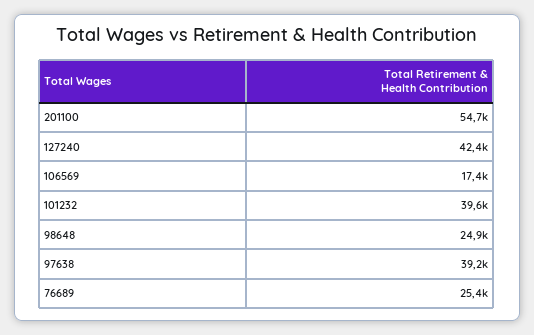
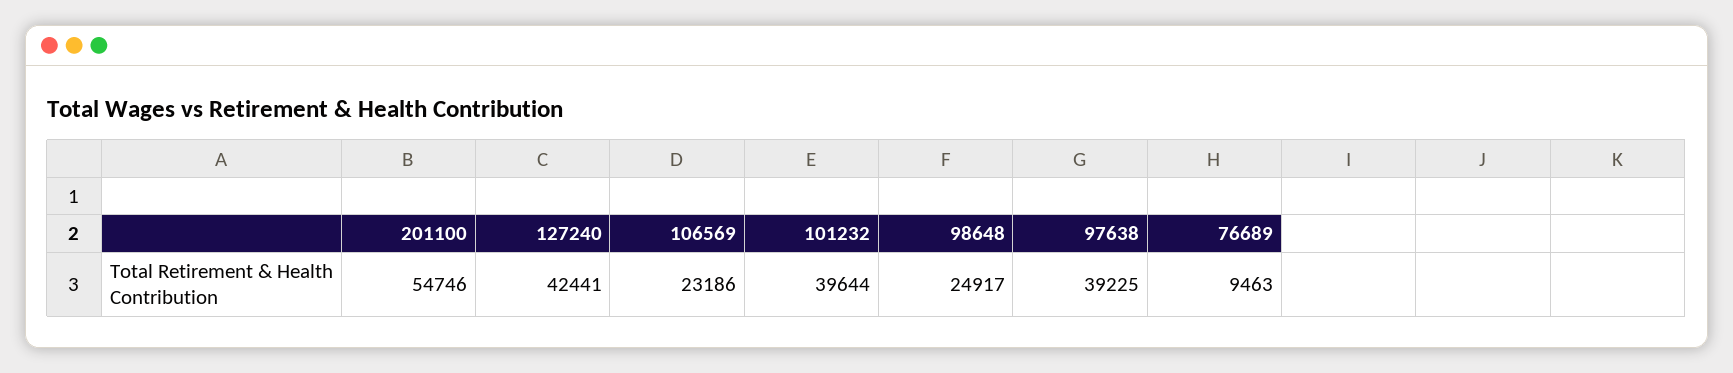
106569: 17400 -> 23186
76689: 25400 -> 9463

